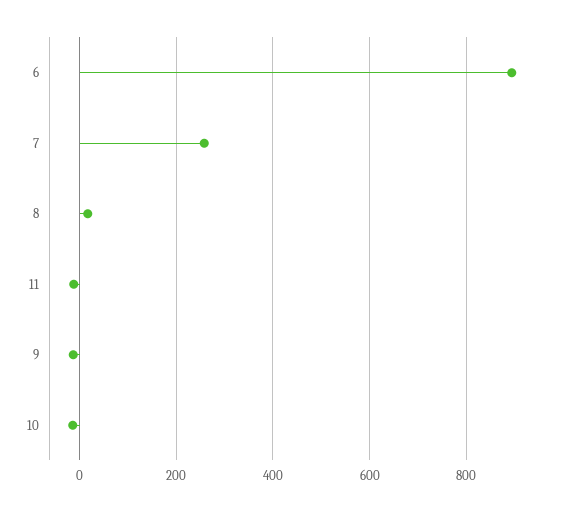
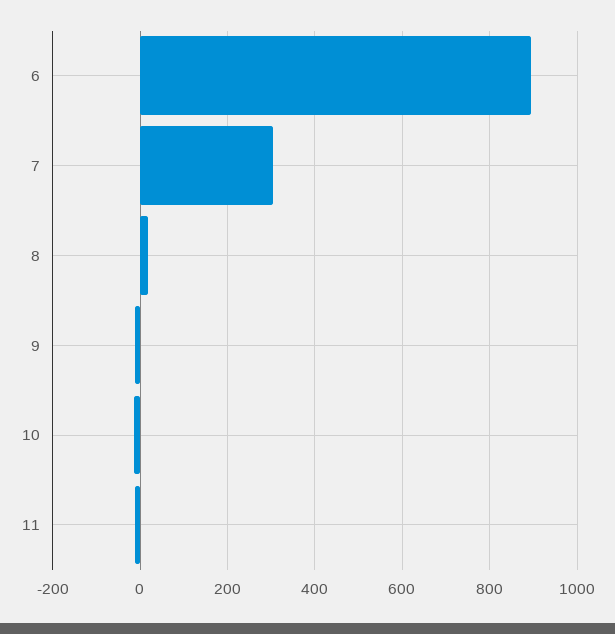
7: 260 -> 300

